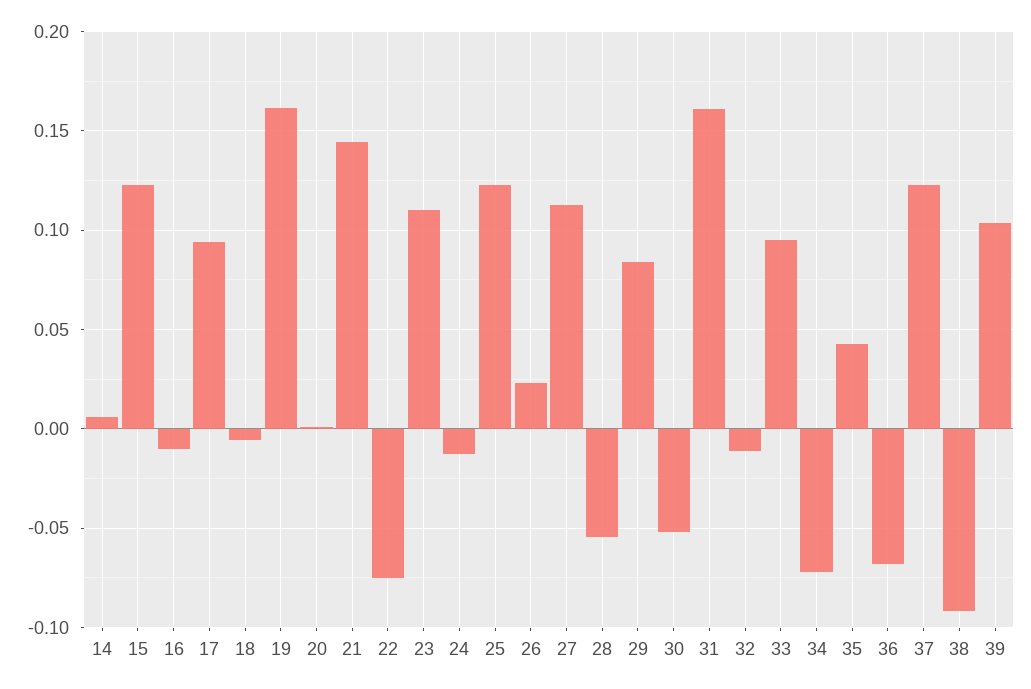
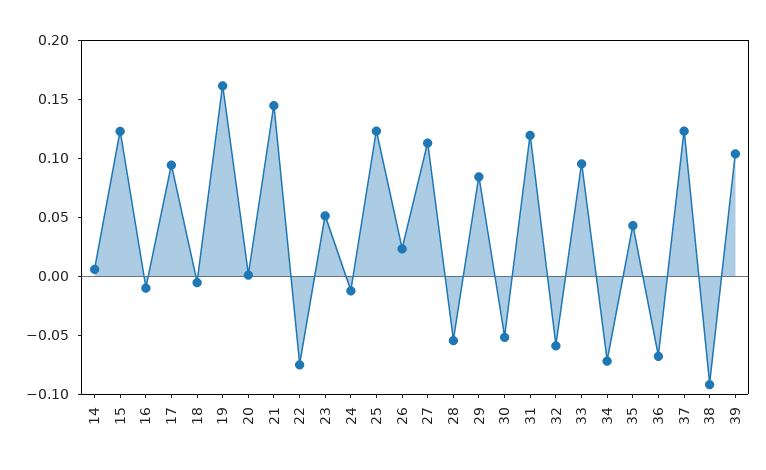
23: 0.11 -> 0.05
31: 0.16 -> 0.12
32: -0.01 -> -0.06

